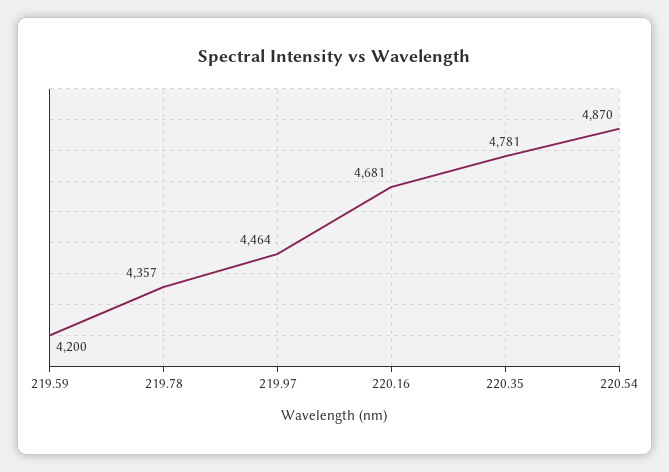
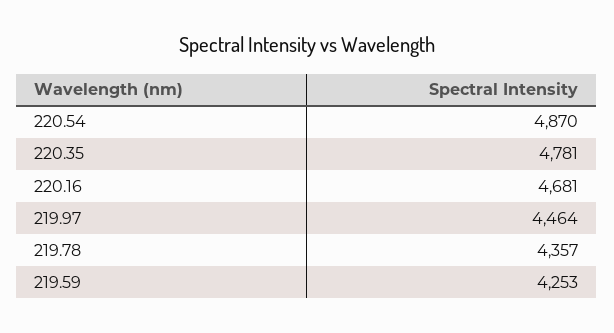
219.59: 4200 -> 4253

